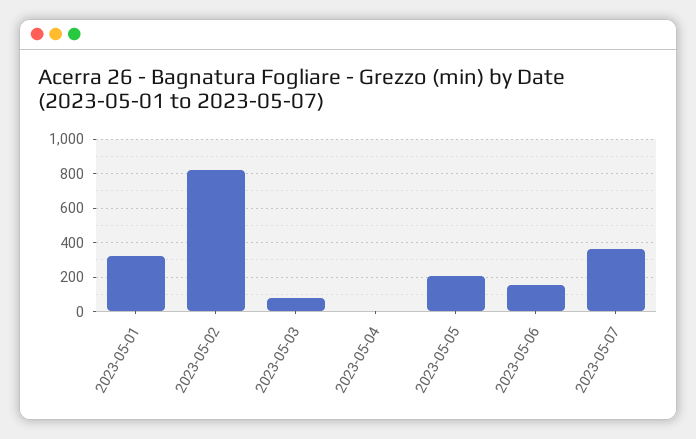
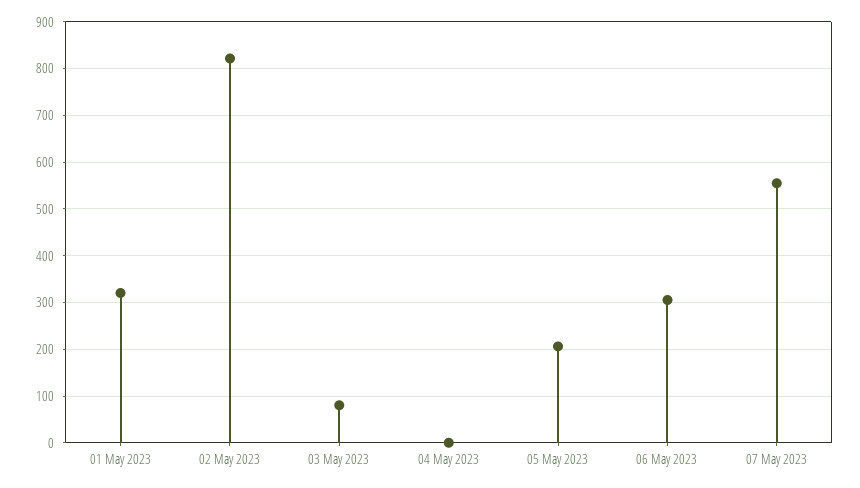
2023-05-06: 150 -> 300
2023-05-07: 350 -> 560

